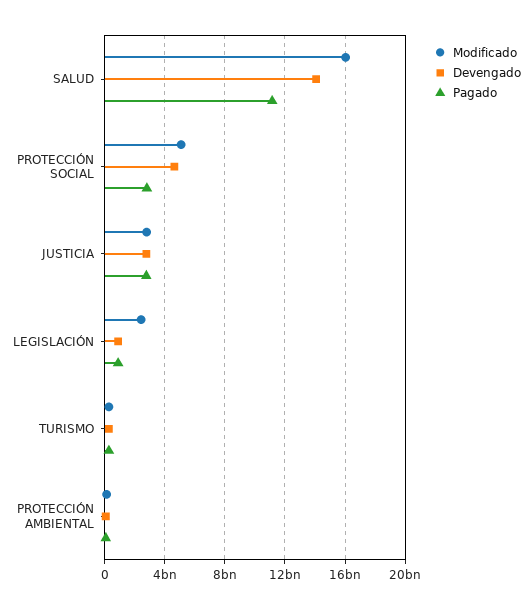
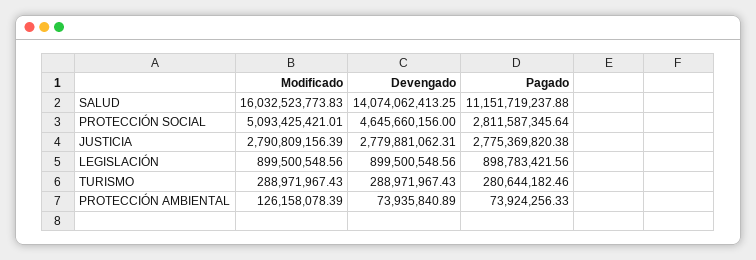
Modificado, LEGISLACIÓN: 2500000000 -> 899500548.56

